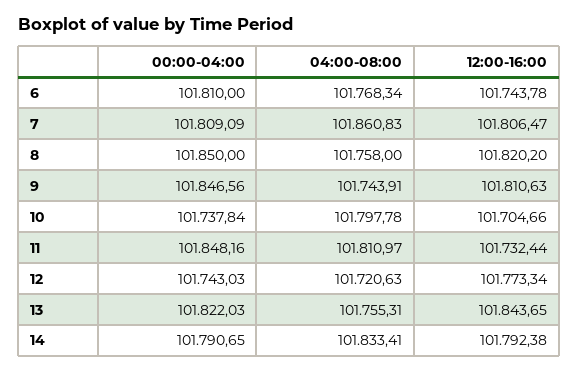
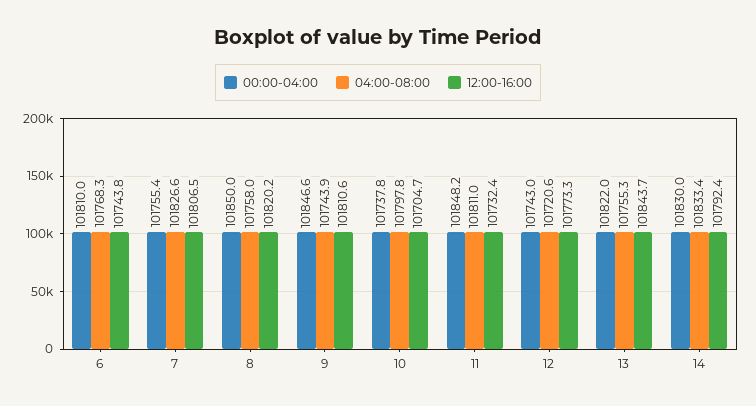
00:00-04:00, 7: 101809.09 -> 101755.4
04:00-08:00, 7: 101860.83 -> 101826.6
00:00-04:00, 14: 101790.65 -> 101830

